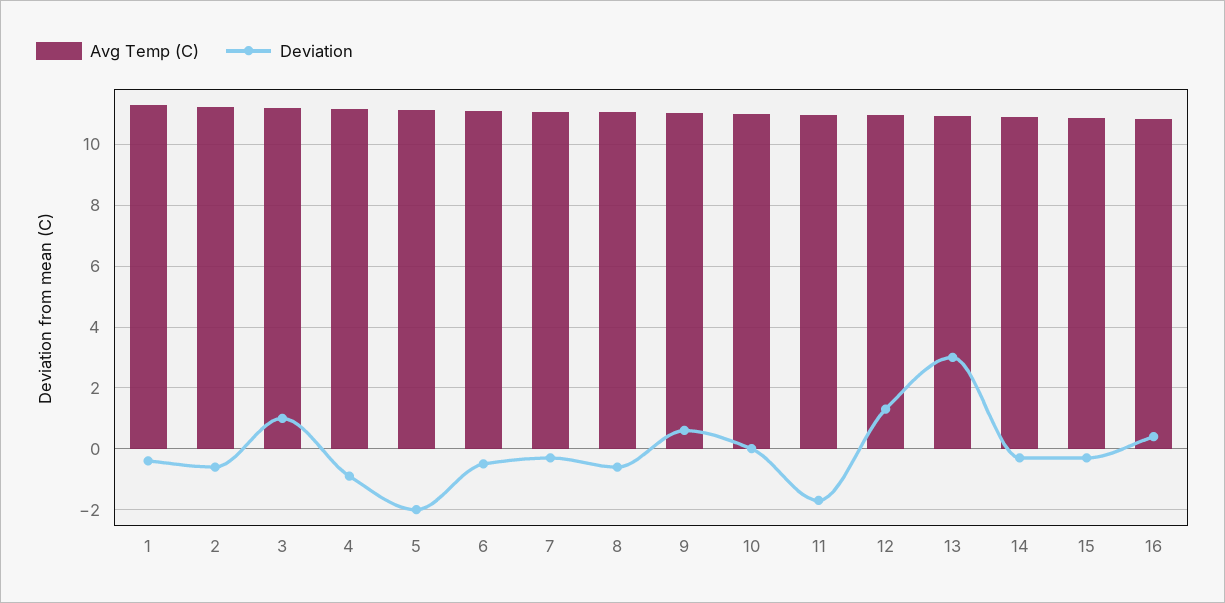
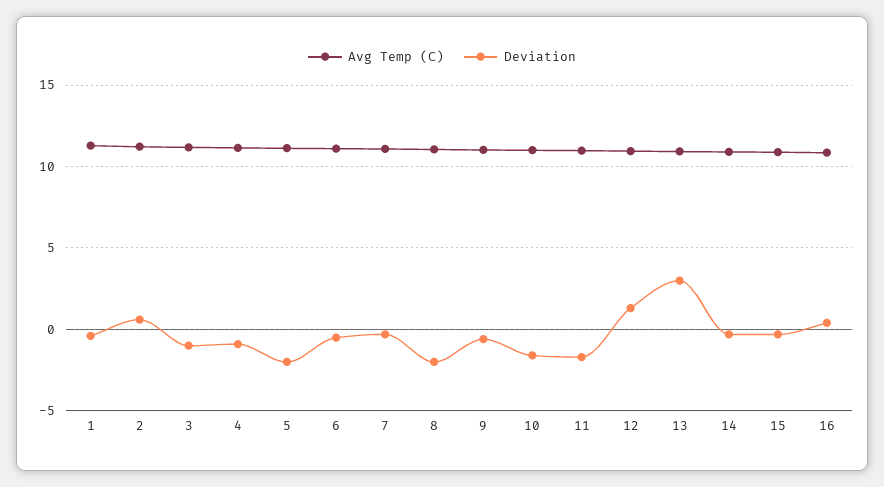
Deviation, 2: -0.6 -> 0.5
Deviation, 3: 1 -> -1
Deviation, 8: -0.6 -> -2
Deviation, 9: 0.6 -> -0.5
Deviation, 10: 0 -> -1.5

